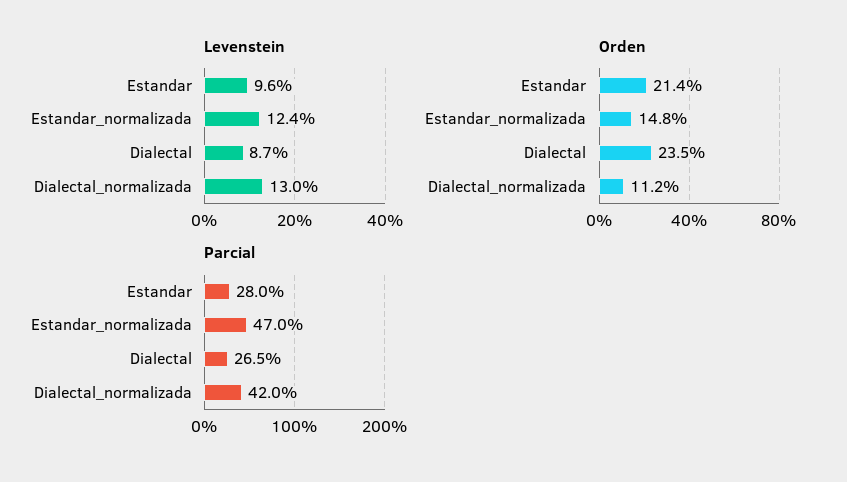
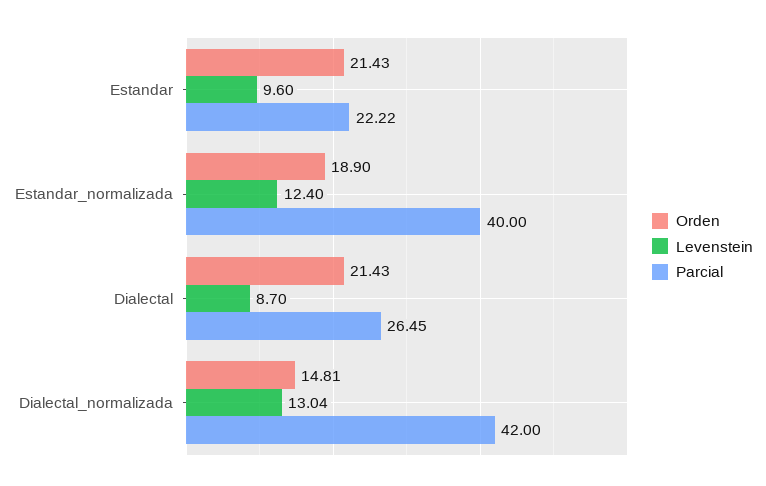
Orden, Estandar_normalizada: 14.8 -> 18.9
Orden, Dialectal: 23.5 -> 21.43
Orden, Dialectal_normalizada: 11.2 -> 14.81
Parcial, Estandar: 28 -> 22.22
Parcial, Estandar_normalizada: 47 -> 40

